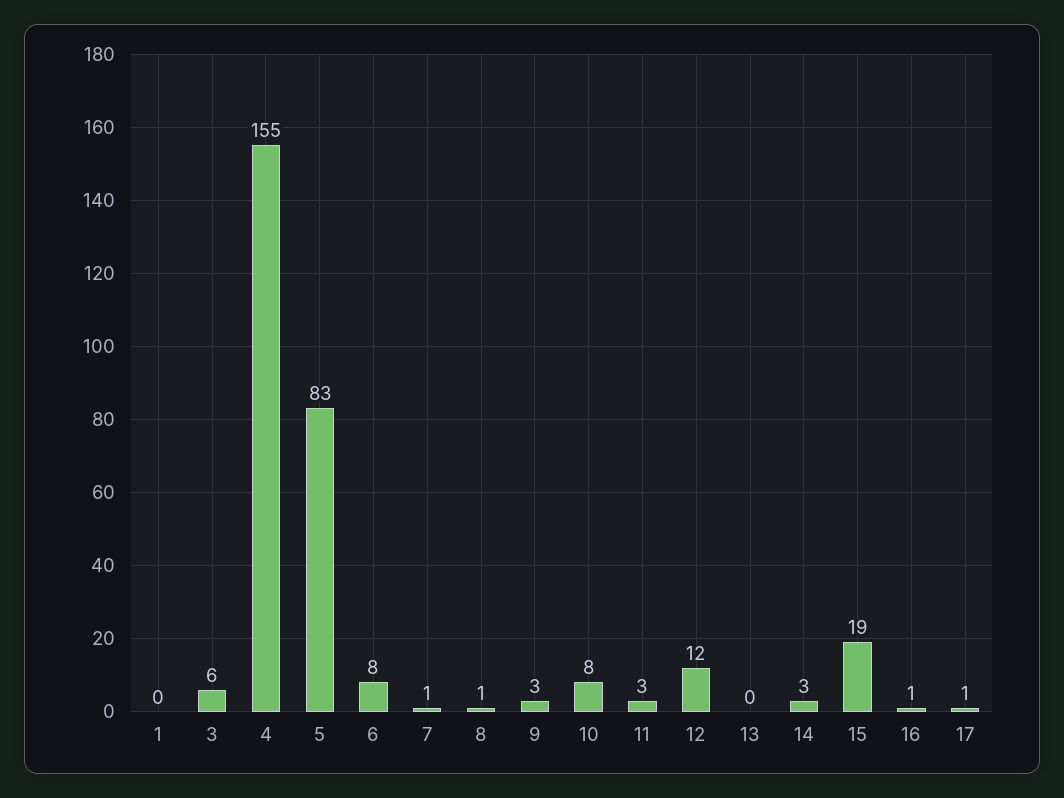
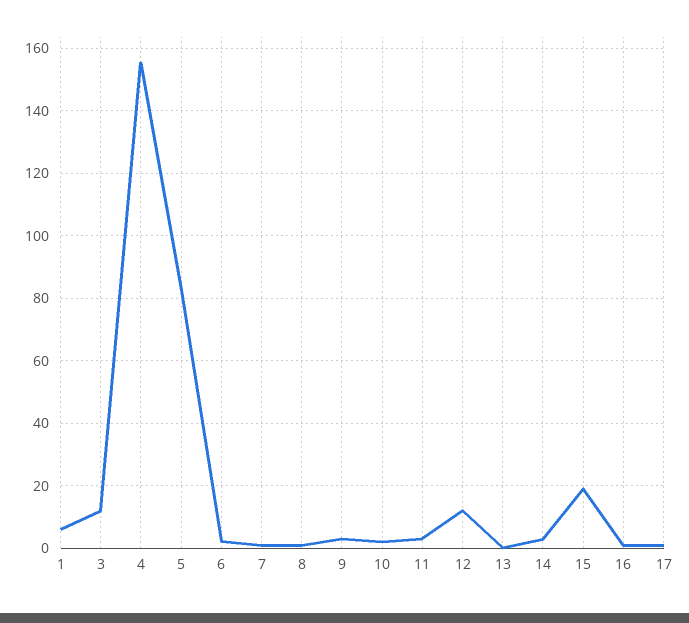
1: 0 -> 6
3: 6 -> 12
6: 8 -> 2
10: 8 -> 2

